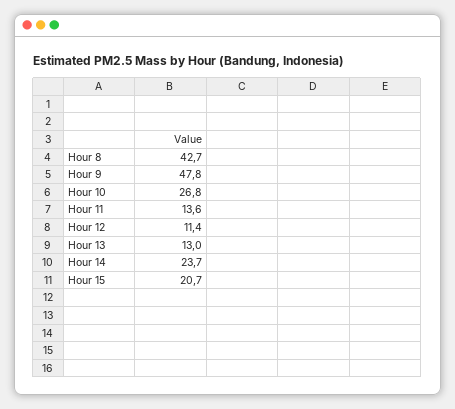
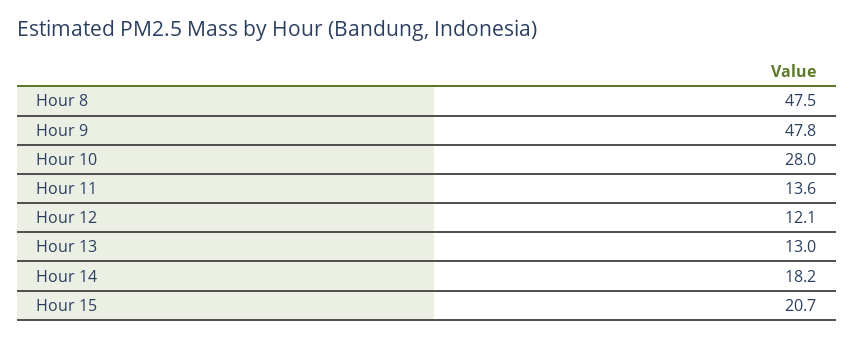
Hour 8: 42.7 -> 47.5
Hour 10: 26.8 -> 28
Hour 12: 11.4 -> 12.1
Hour 14: 23.7 -> 18.2

